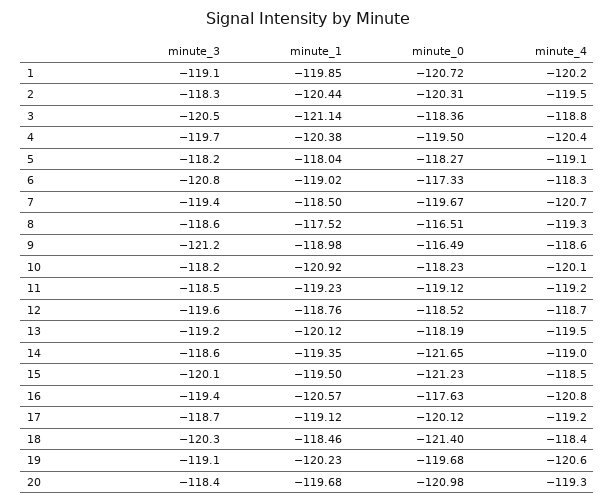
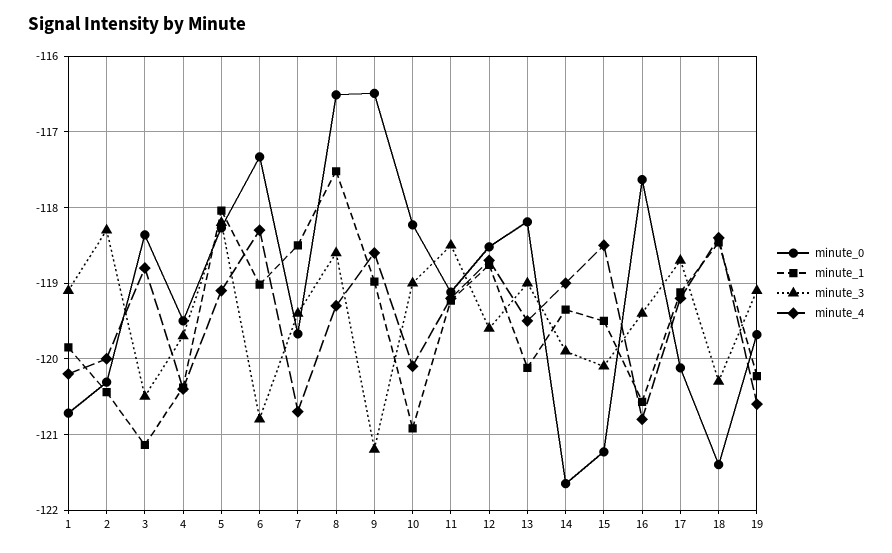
minute_4, 2: -119.5 -> -120
minute_3, 10: -118.2 -> -119
minute_3, 13: -119.2 -> -119
minute_3, 14: -118.6 -> -119.9
minute_3, 20: -118.4 -> none
minute_1, 20: -119.68 -> none
minute_0, 20: -120.98 -> none
minute_4, 20: -119.3 -> none

